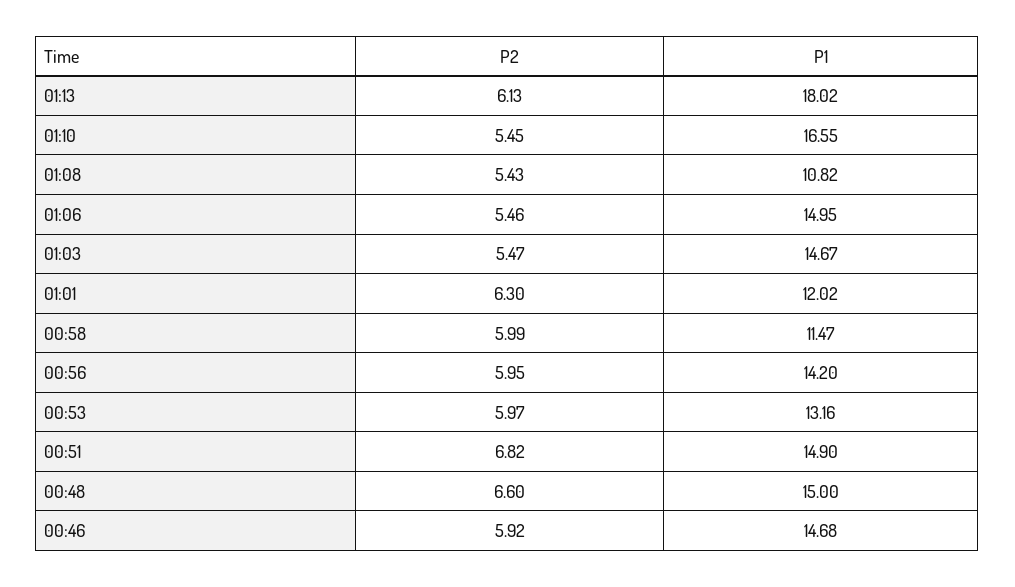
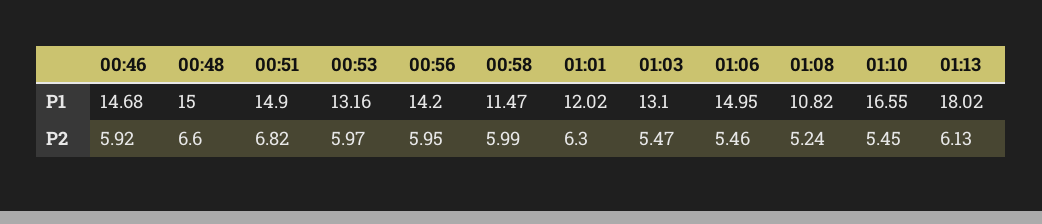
P2, 01:08: 5.43 -> 5.24
P1, 01:03: 14.67 -> 13.1

